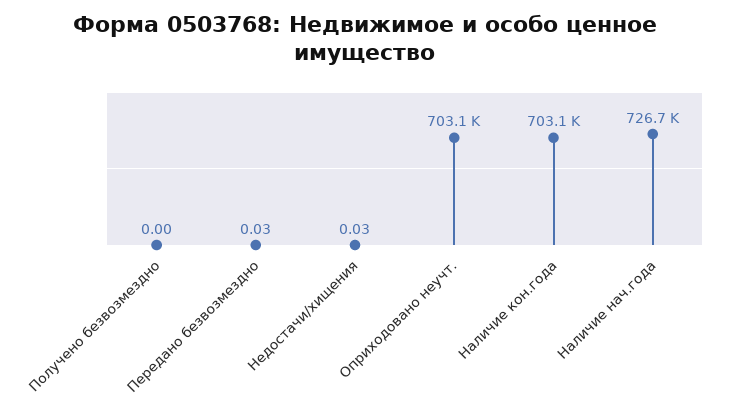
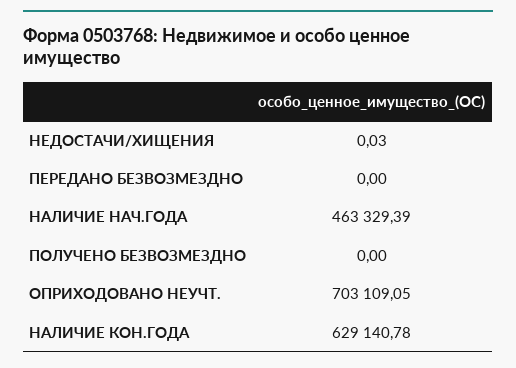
Передано безвозмездно: 0.03 -> 0
Наличие кон.года: 703100 -> 629140.78
Наличие нач.года: 726700 -> 463329.39

